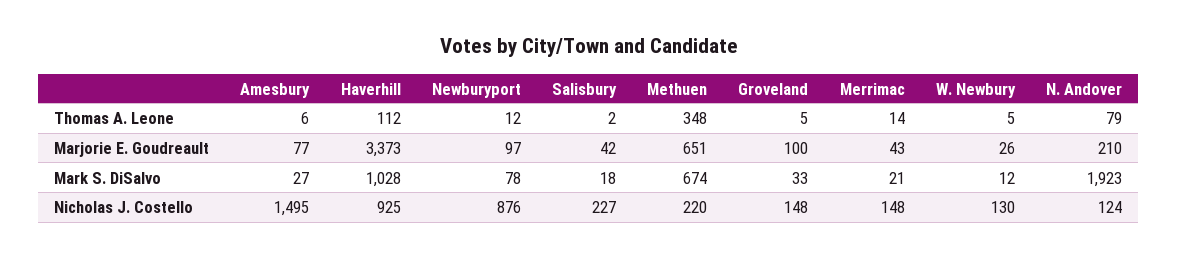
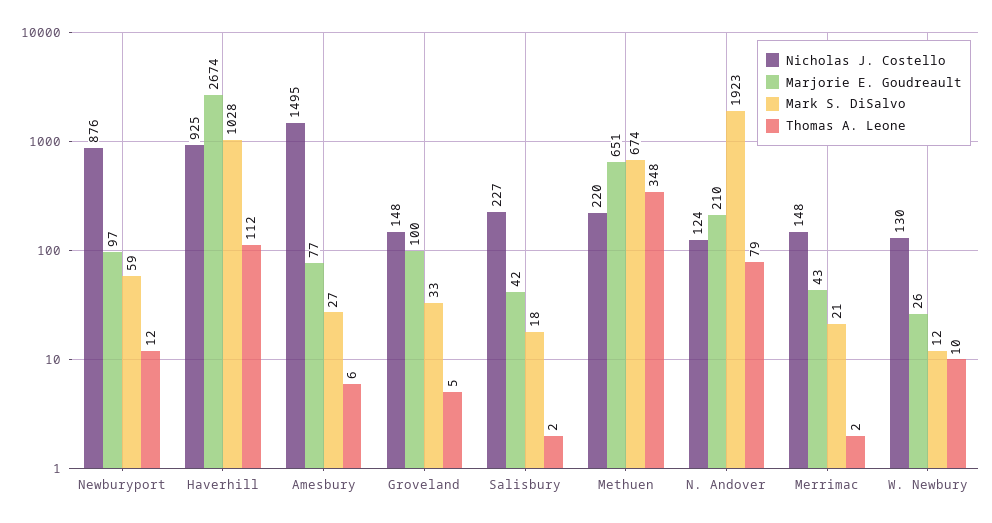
Thomas A. Leone, Merrimac: 14 -> 2
Thomas A. Leone, W. Newbury: 5 -> 10
Marjorie E. Goudreault, Haverhill: 3373 -> 2674
Mark S. DiSalvo, Newburyport: 78 -> 59

